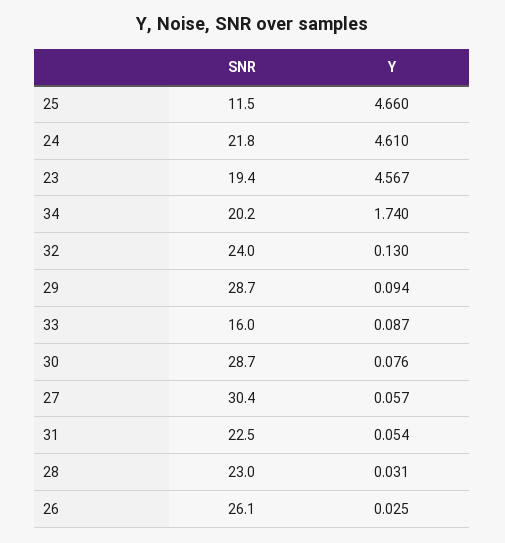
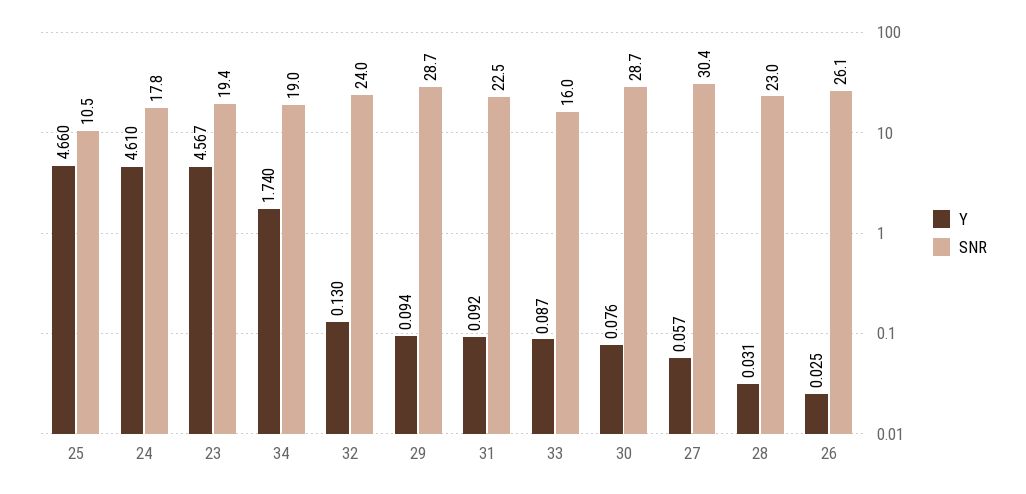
SNR, 25: 11.5 -> 10.5
SNR, 24: 21.8 -> 17.8
SNR, 34: 20.2 -> 19
Y, 31: 0.054 -> 0.092

